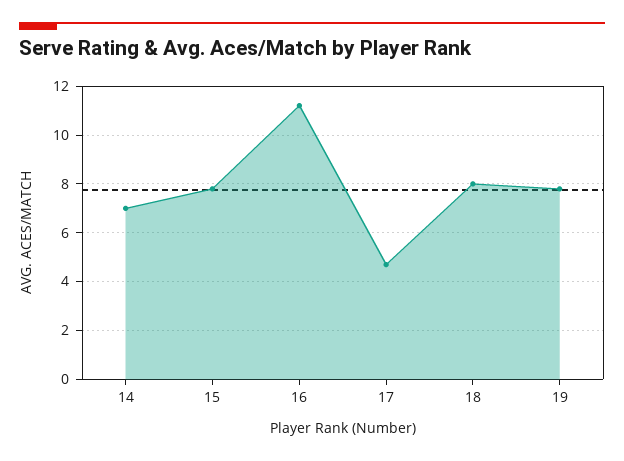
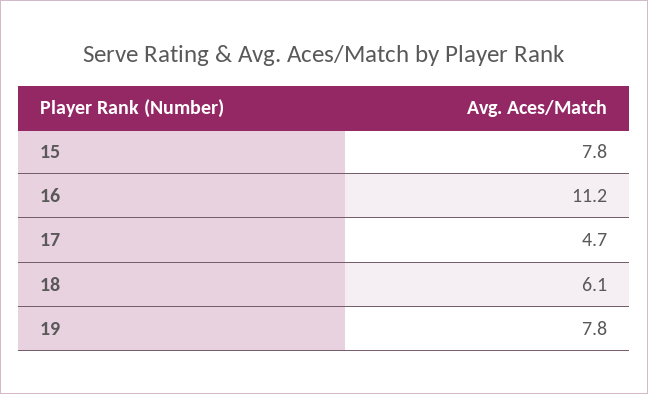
14: 7 -> none
18: 8 -> 6.1

